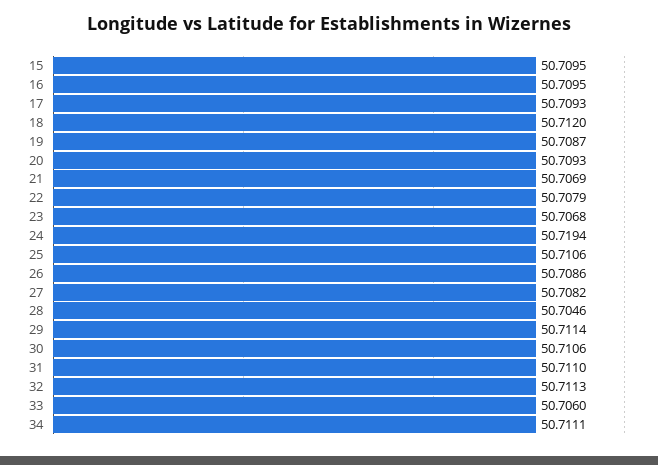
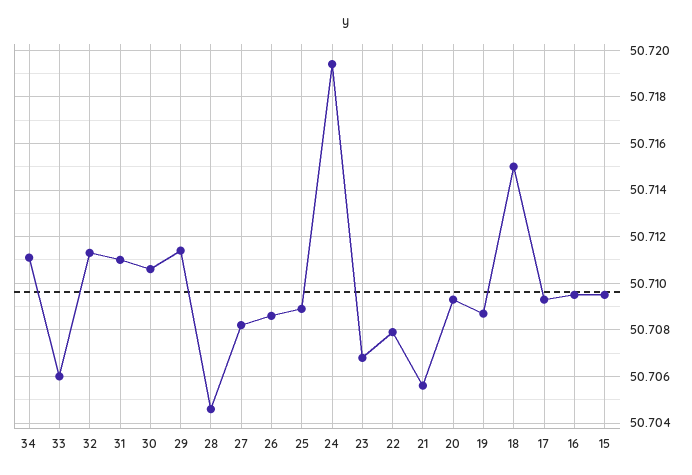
18: 50.712 -> 50.715
21: 50.7069 -> 50.7055
25: 50.7106 -> 50.709

